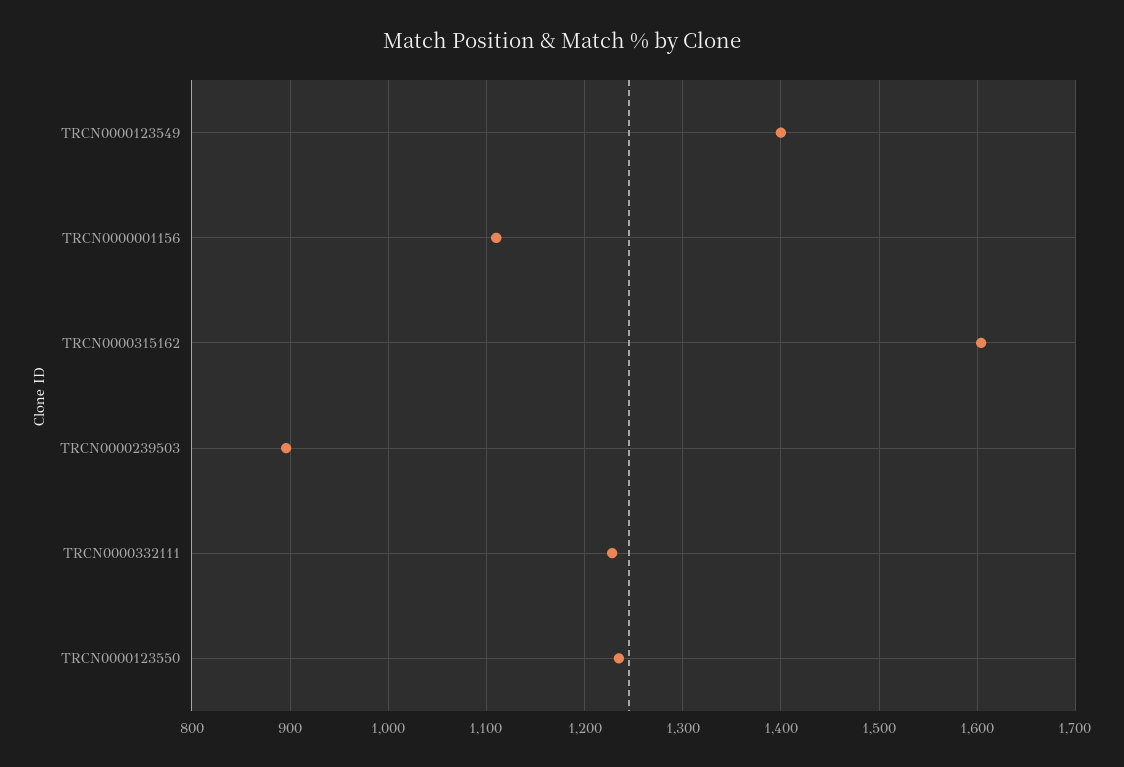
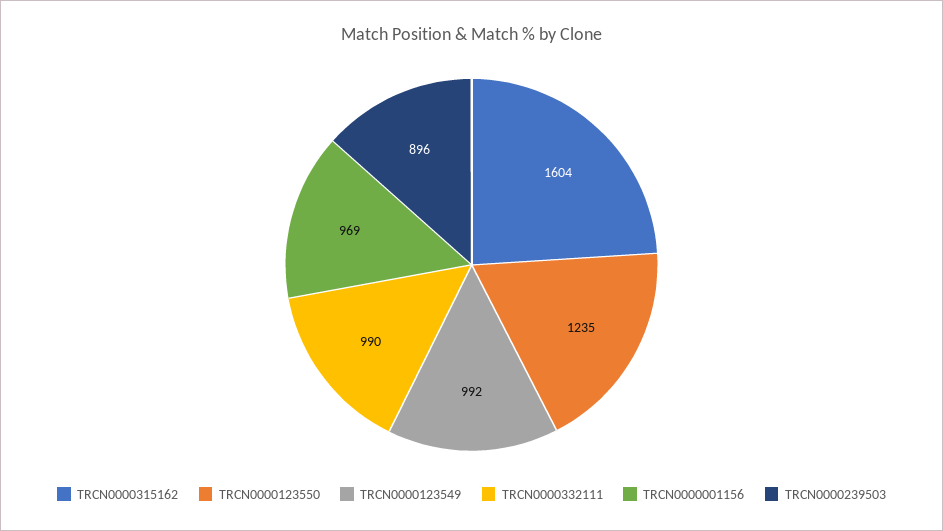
TRCN0000123549: 1400 -> 992
TRCN0000001156: 1110 -> 969
TRCN0000332111: 1230 -> 990

